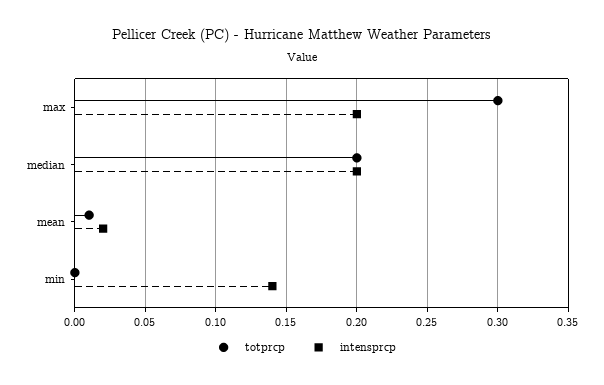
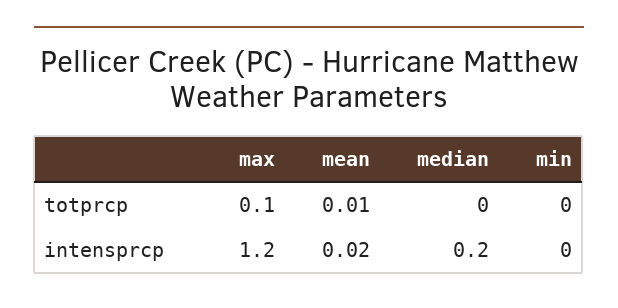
totprcp, max: 0.3 -> 0.1
intensprcp, max: 0.2 -> 1.2
totprcp, median: 0.2 -> 0
intensprcp, min: 0.14 -> 0

